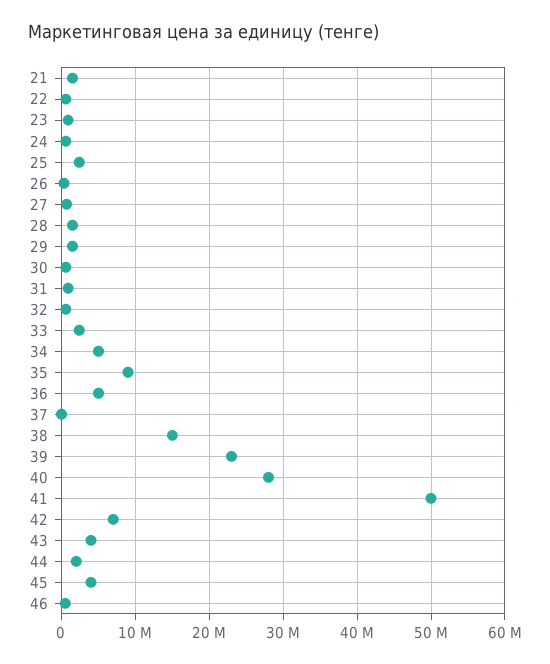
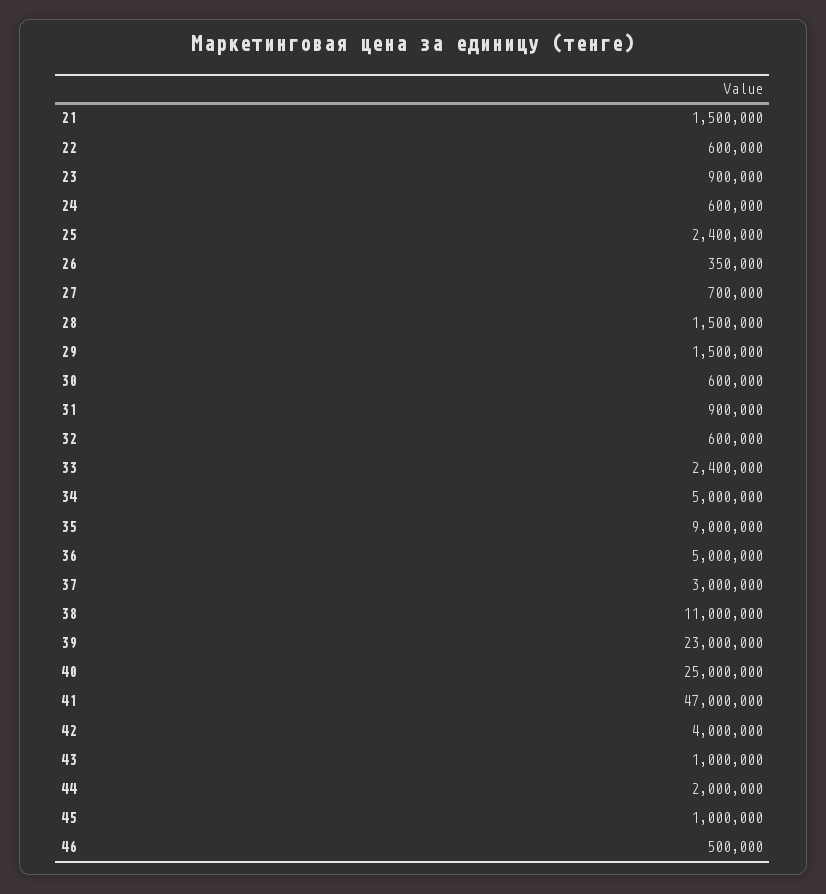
37: 0 -> 3000000
38: 15000000 -> 11000000
40: 28000000 -> 25000000
41: 50000000 -> 47000000
42: 7000000 -> 4000000
43: 4000000 -> 1000000
45: 4000000 -> 1000000

